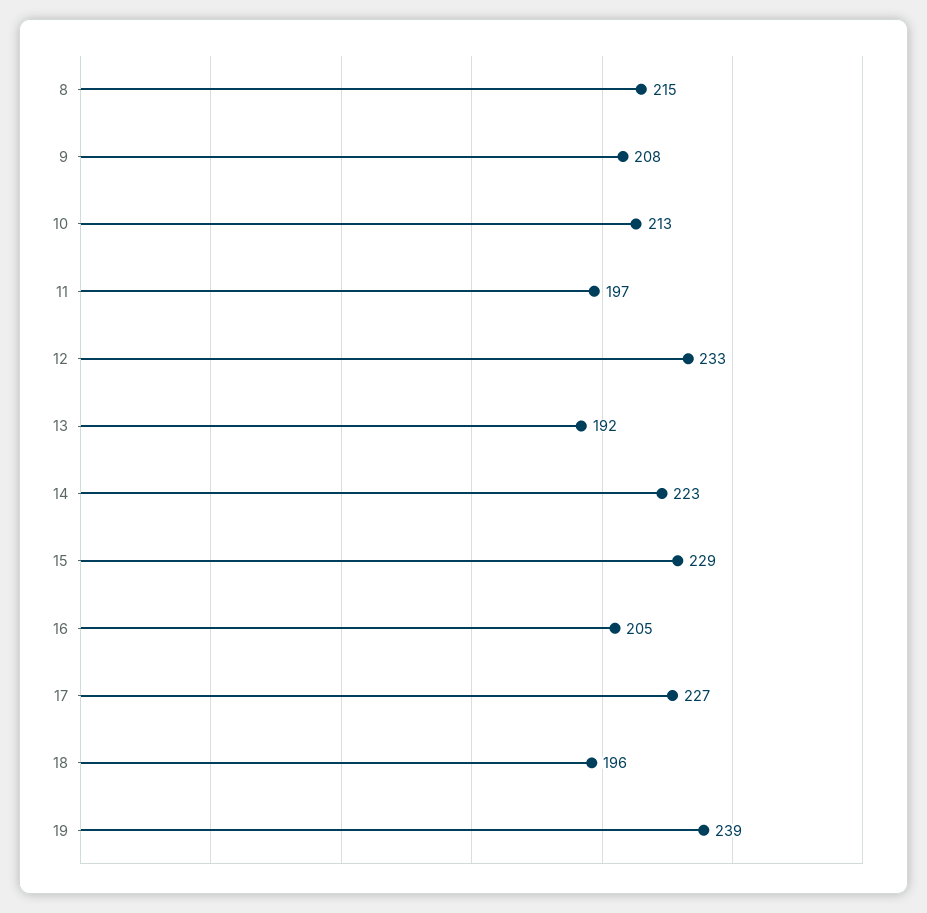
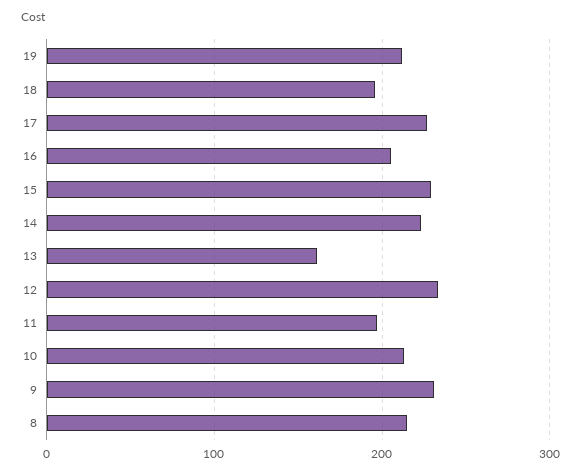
9: 208 -> 230
13: 192 -> 160
19: 239 -> 210

